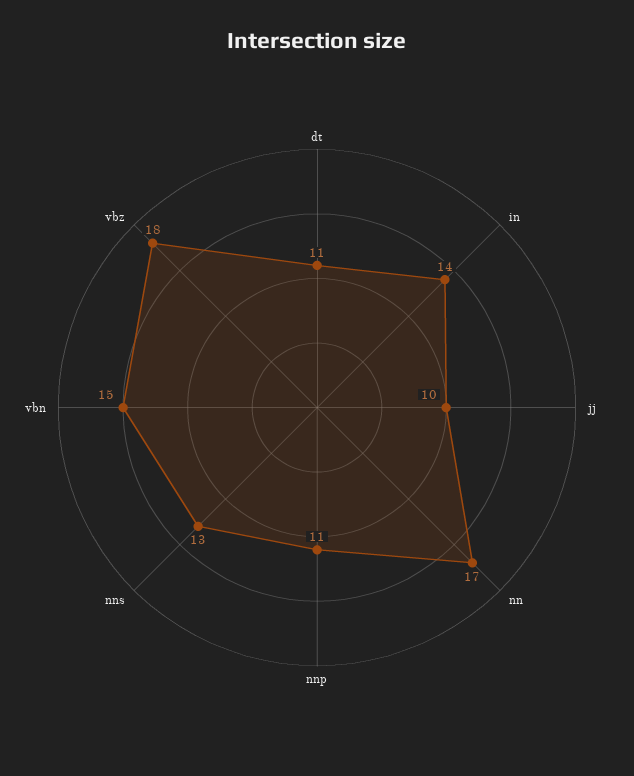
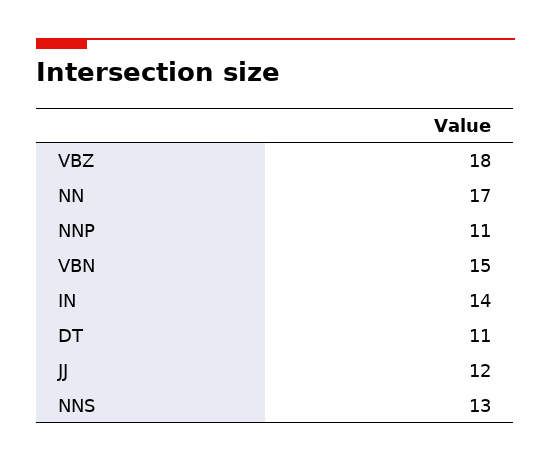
jj: 10 -> 12

